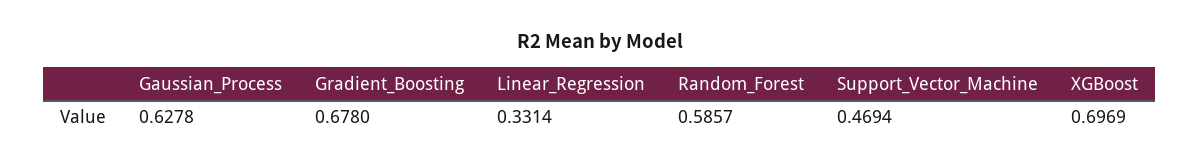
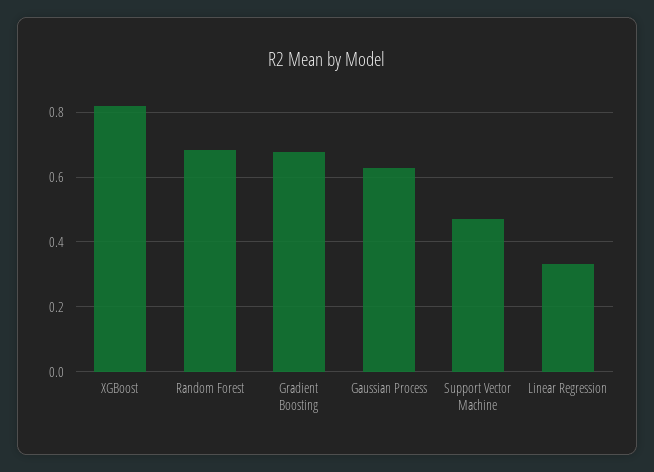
Random_Forest: 0.5857 -> 0.68
XGBoost: 0.6969 -> 0.82

